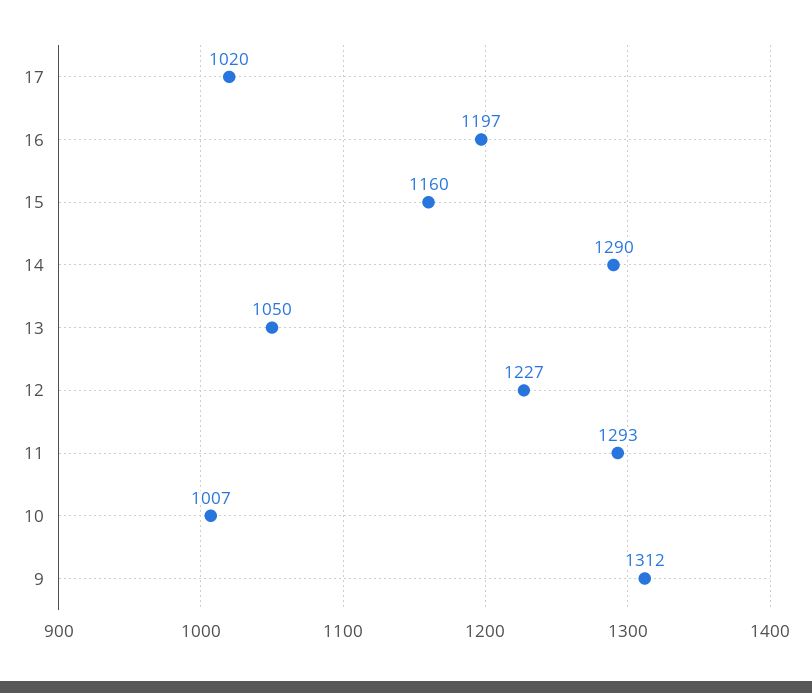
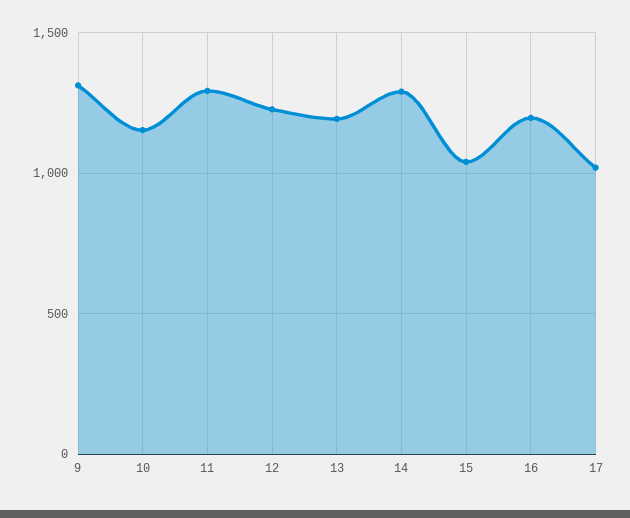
15: 1160 -> 1050
13: 1050 -> 1200
10: 1007 -> 1150

